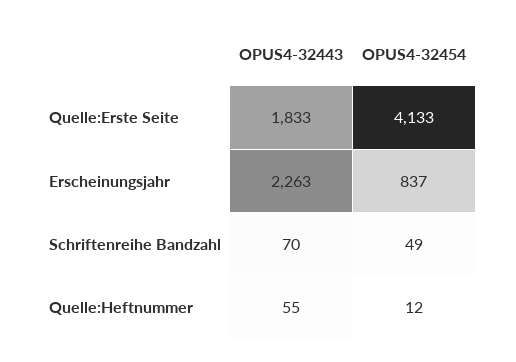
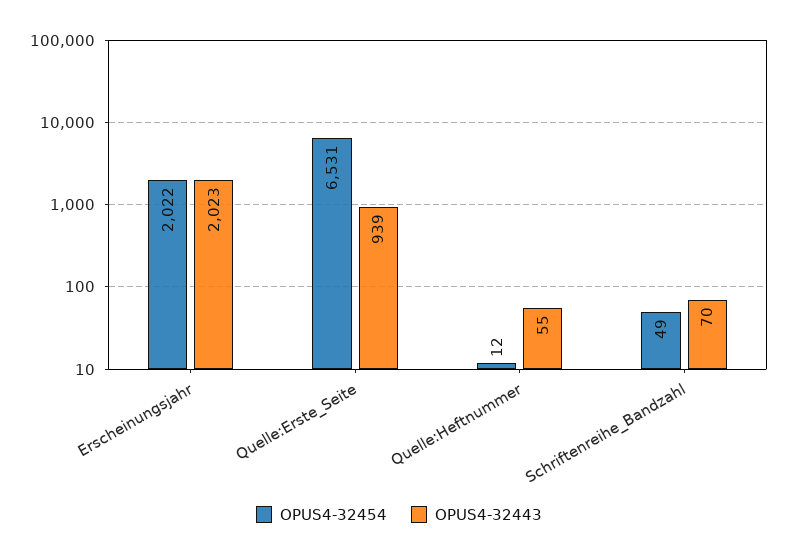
OPUS4-32443, Quelle:Erste Seite: 1833 -> 939
OPUS4-32454, Quelle:Erste Seite: 4133 -> 6531
OPUS4-32443, Erscheinungsjahr: 2263 -> 2023
OPUS4-32454, Erscheinungsjahr: 837 -> 2022

